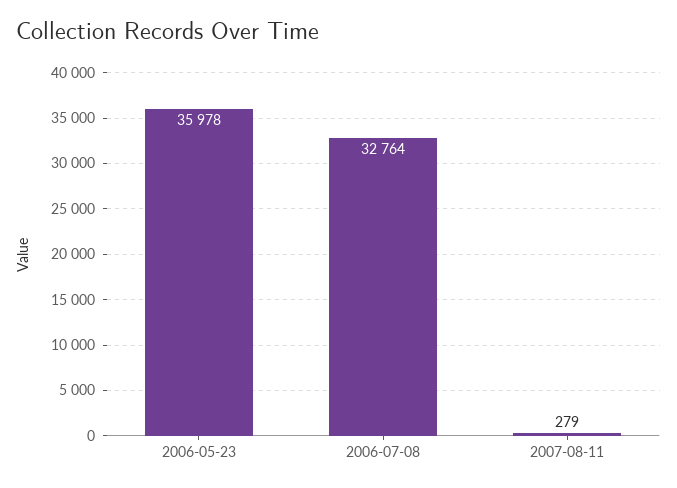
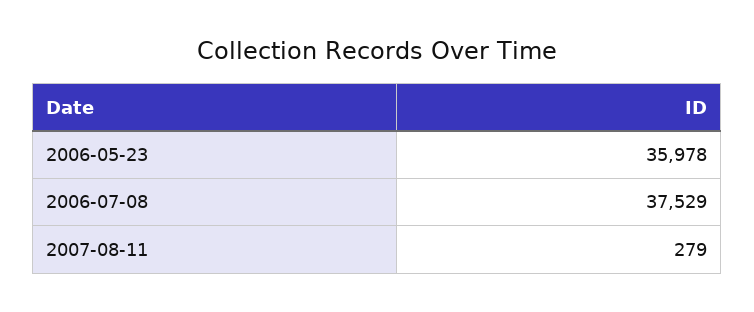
2006-07-08: 32764 -> 37529

